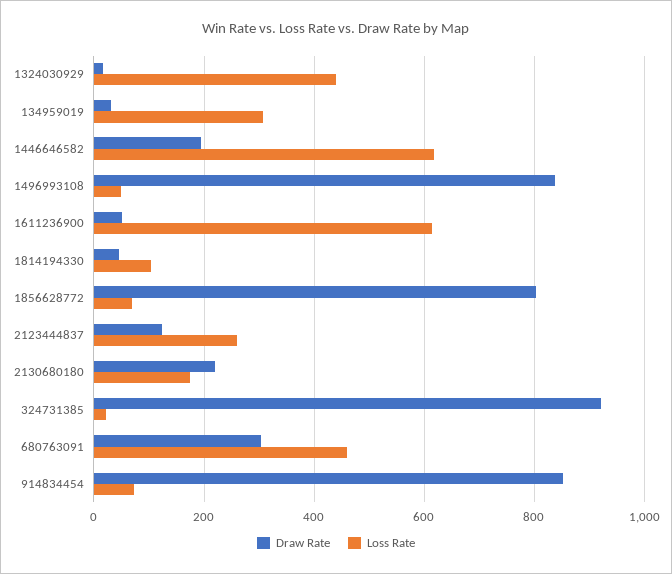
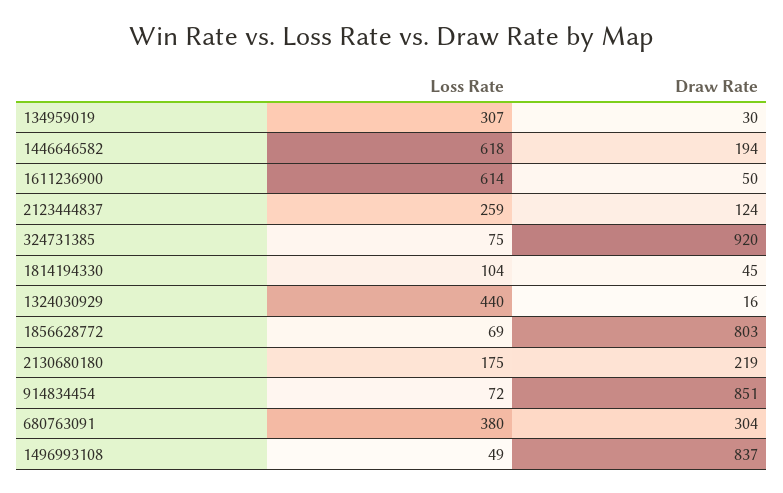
Loss Rate, 324731385: 20 -> 75
Loss Rate, 680763091: 460 -> 380

